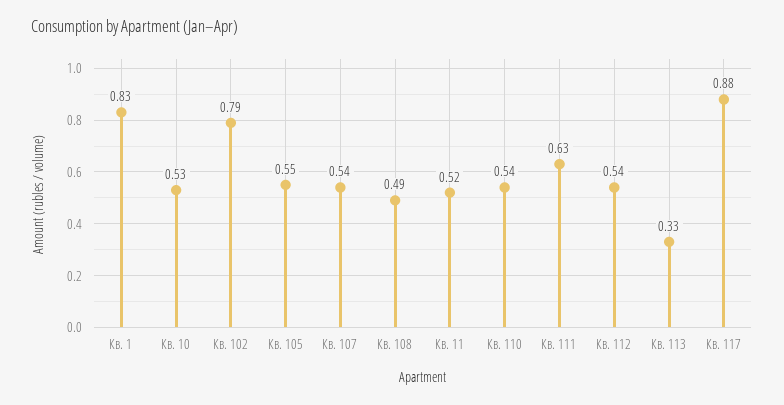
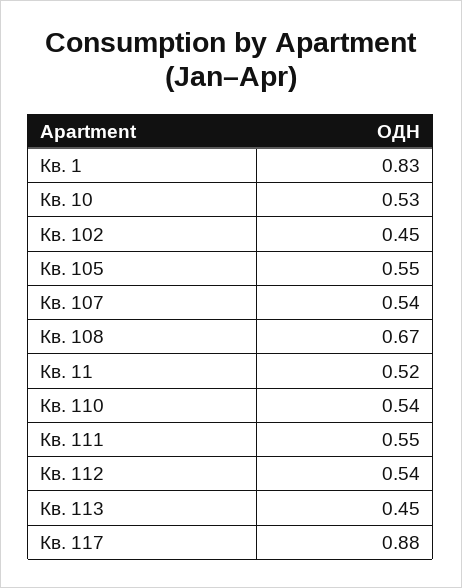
Кв. 102: 0.79 -> 0.45
Кв. 108: 0.49 -> 0.67
Кв. 111: 0.63 -> 0.55
Кв. 113: 0.33 -> 0.45

